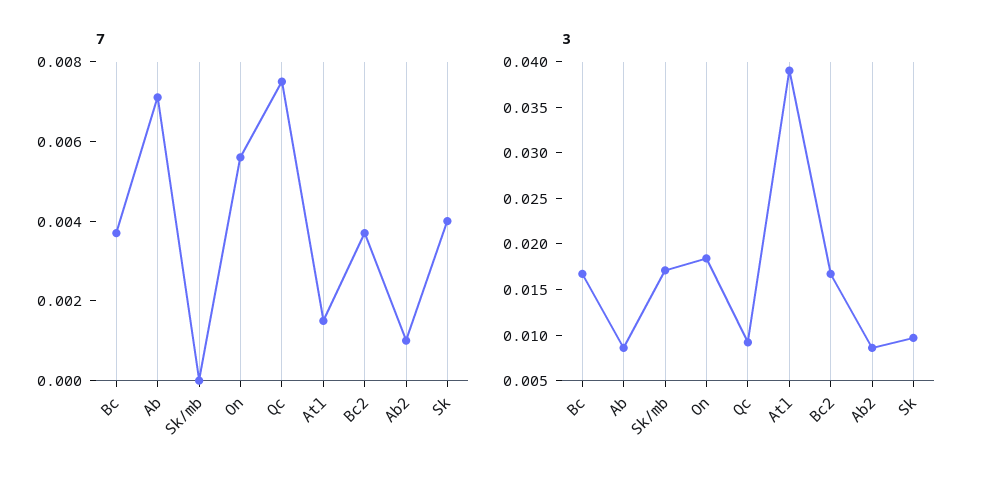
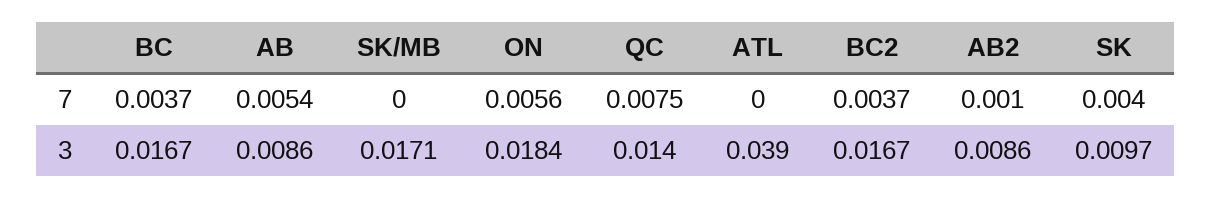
7, Ab: 0.007 -> 0.0054
7, Atl: 0.0015 -> 0
3, Qc: 0.009 -> 0.014

